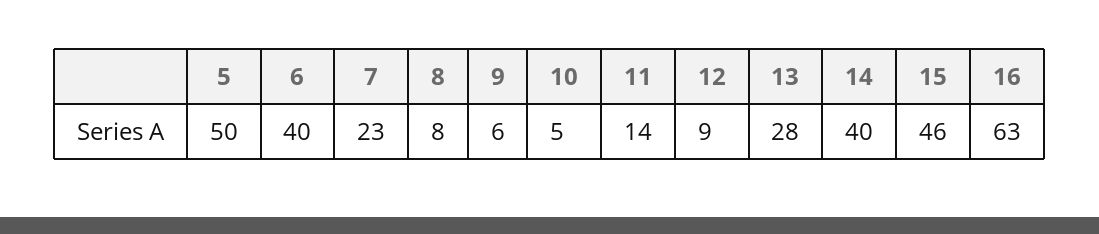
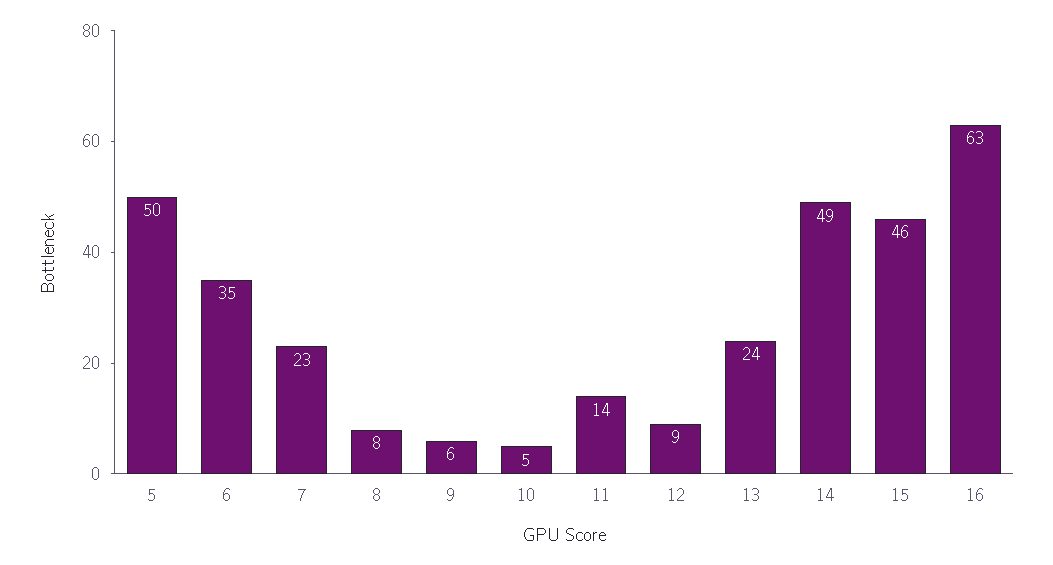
6: 40 -> 35
13: 28 -> 24
14: 40 -> 49

